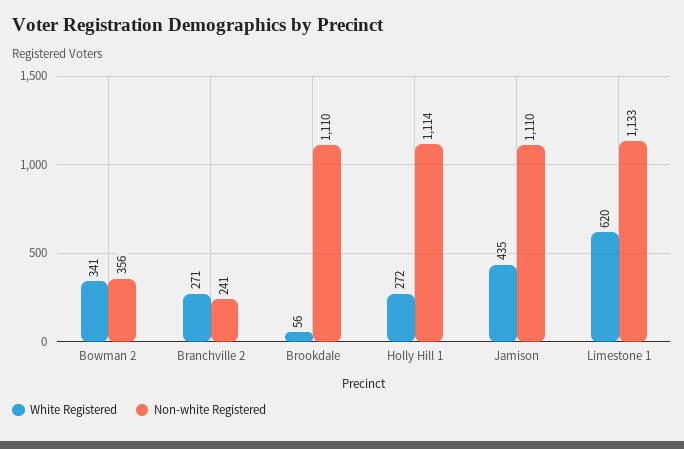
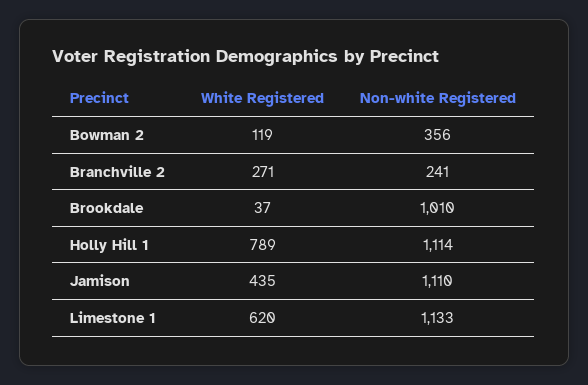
White Registered, Bowman 2: 341 -> 119
White Registered, Brookdale: 56 -> 37
Non-white Registered, Brookdale: 1110 -> 1010
White Registered, Holly Hill 1: 272 -> 789

